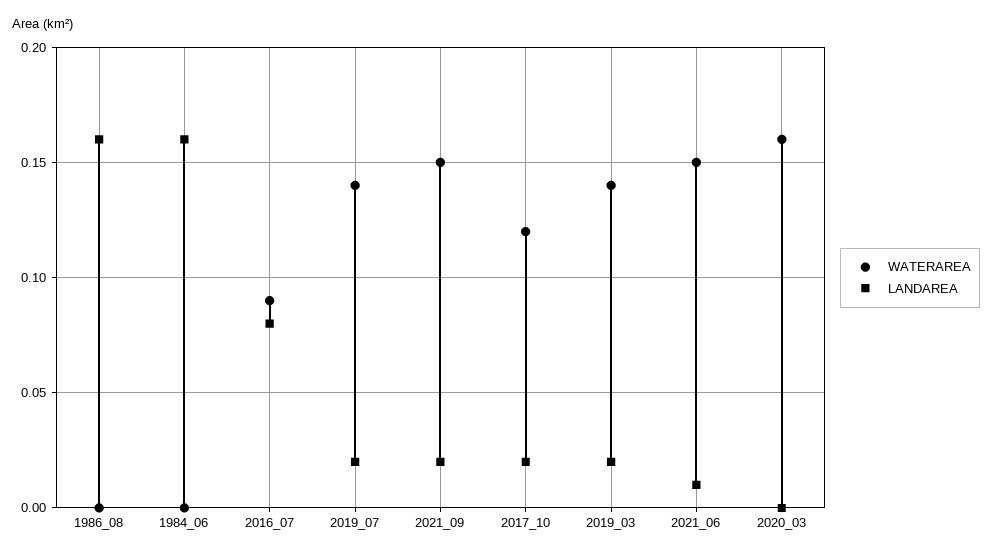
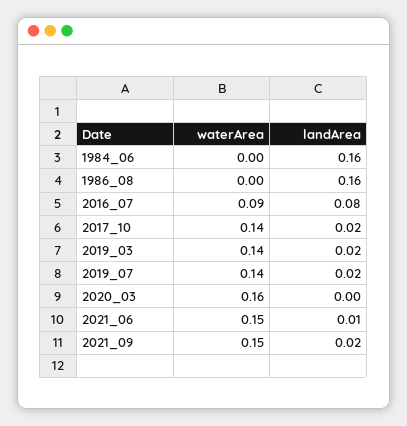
WATERAREA, 2017_10: 0.12 -> 0.14

